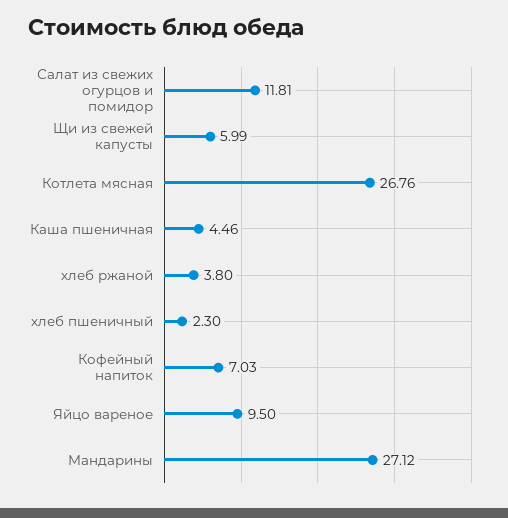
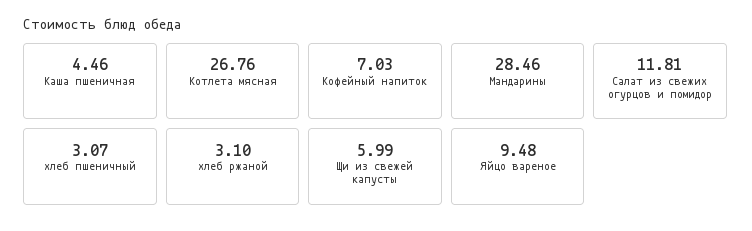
хлеб ржаной: 3.8 -> 3.1
хлеб пшеничный: 2.3 -> 3.07
Яйцо вареное: 9.5 -> 9.48
Мандарины: 27.12 -> 28.46

